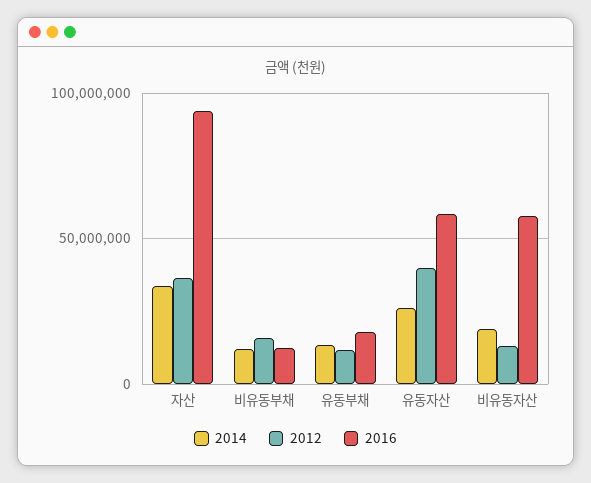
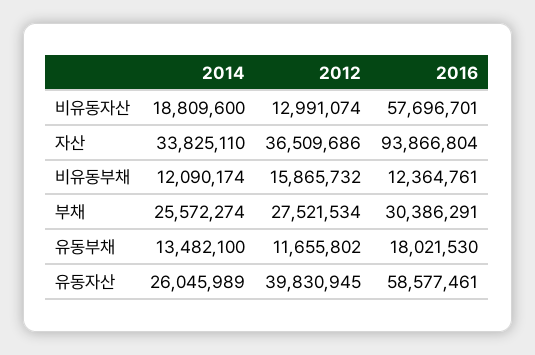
2014, 부채: none -> 25572274
2012, 부채: none -> 27521534
2016, 부채: none -> 30386291

